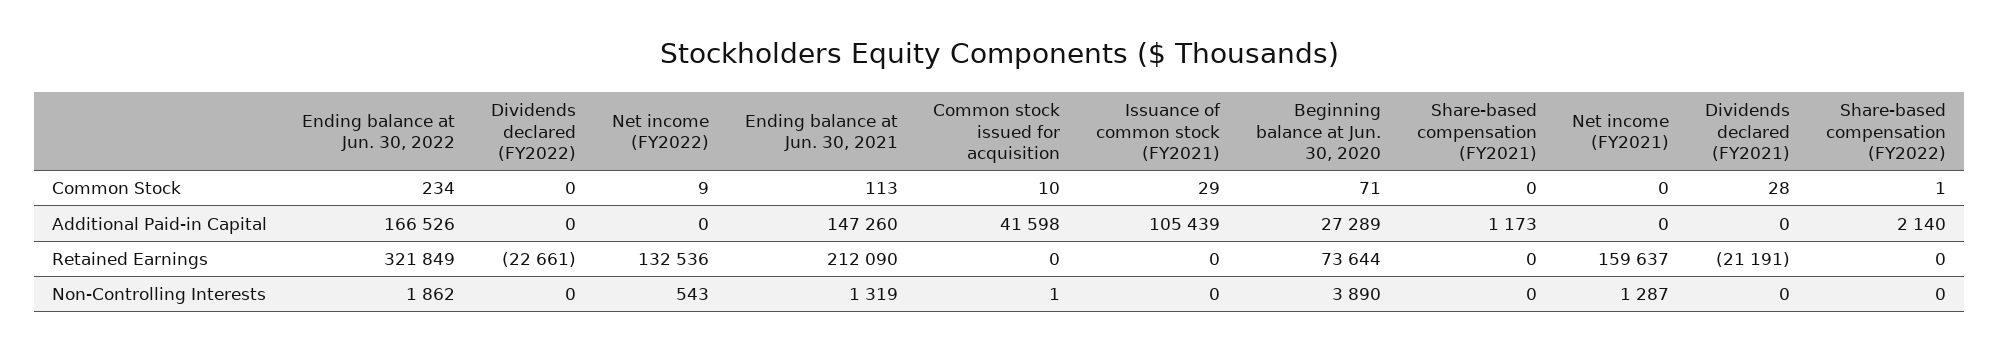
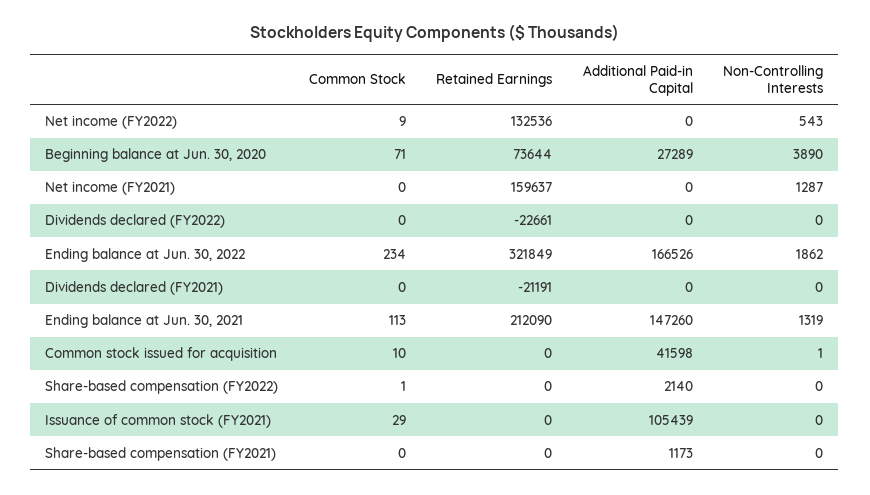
Dividends declared (FY2021), Common Stock: 28 -> 0

